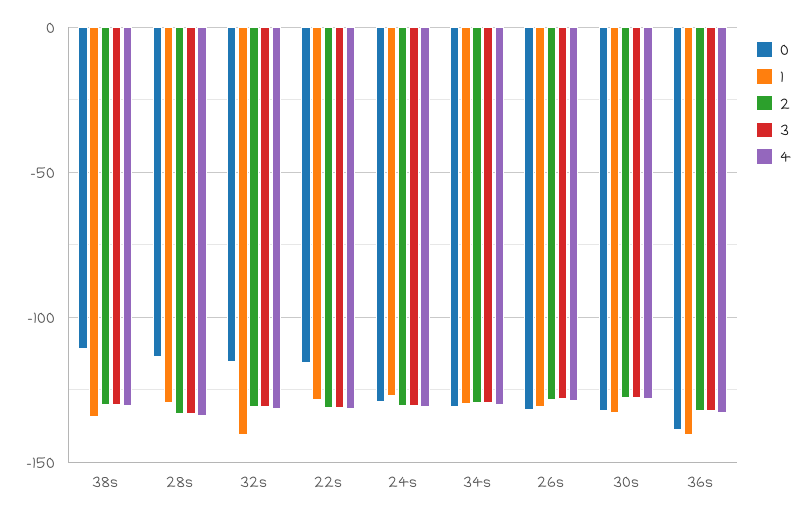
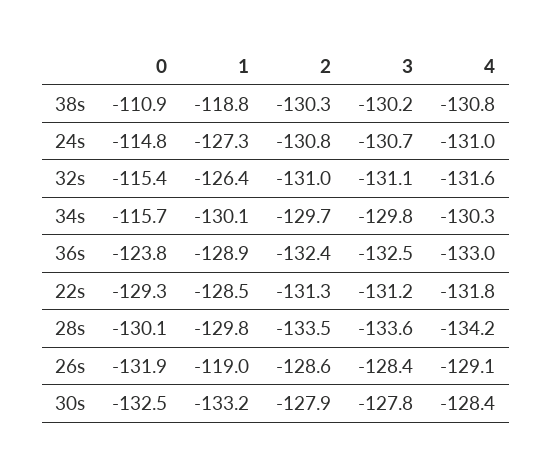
1, 38s: -135 -> -118.8
0, 28s: -115 -> -130.1
1, 32s: -140 -> -126.4
0, 22s: -115 -> -129.3
0, 24s: -130 -> -114.8
0, 34s: -130 -> -115.7
1, 26s: -130 -> -119
0, 36s: -140 -> -123.8
1, 36s: -140 -> -128.9

